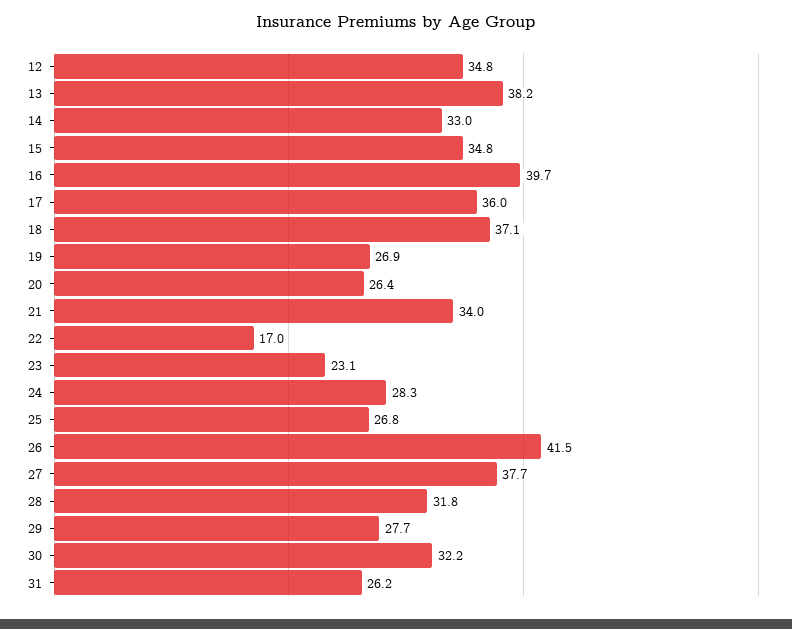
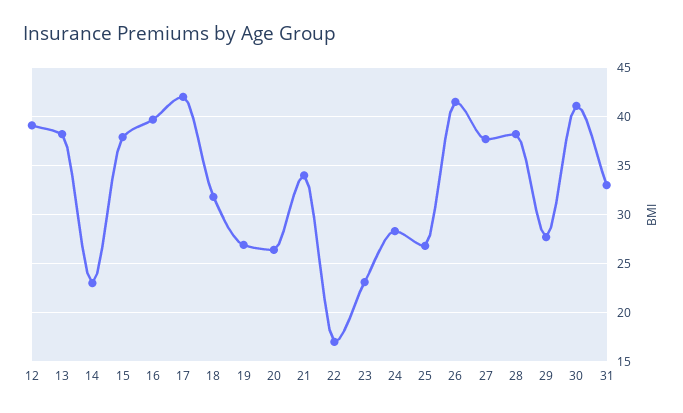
12: 34.8 -> 39
14: 33 -> 23
15: 34.8 -> 38
17: 36 -> 42
18: 37.1 -> 32
28: 31.8 -> 38
30: 32.2 -> 41
31: 26.2 -> 33

